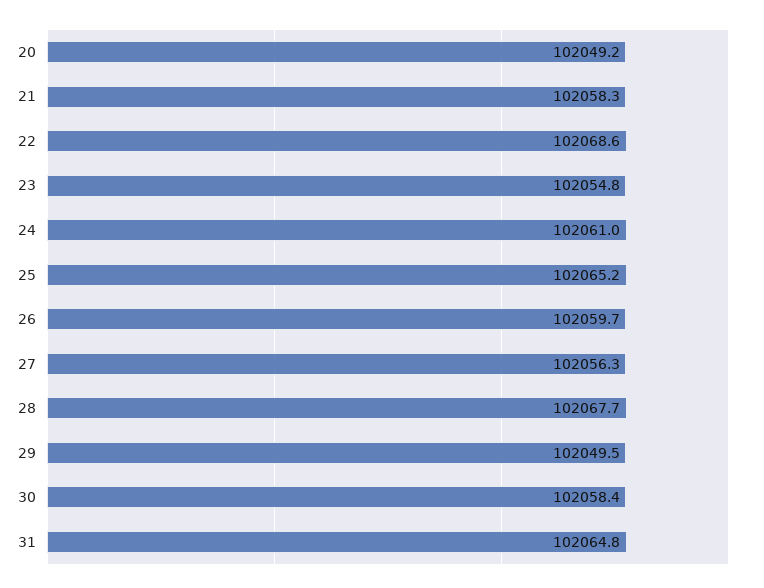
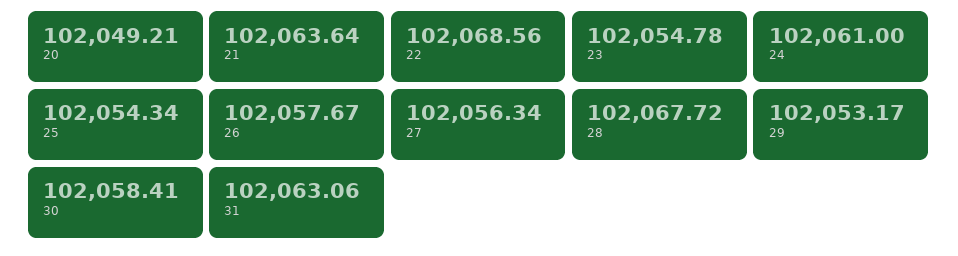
21: 102058.3 -> 102063.64
25: 102065.2 -> 102054.34
26: 102059.7 -> 102057.67
29: 102049.5 -> 102053.17
31: 102064.8 -> 102063.06

